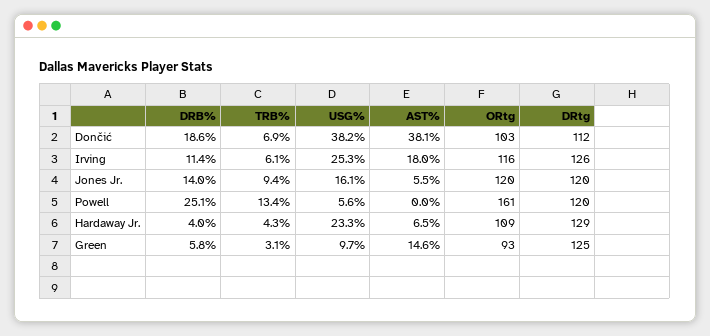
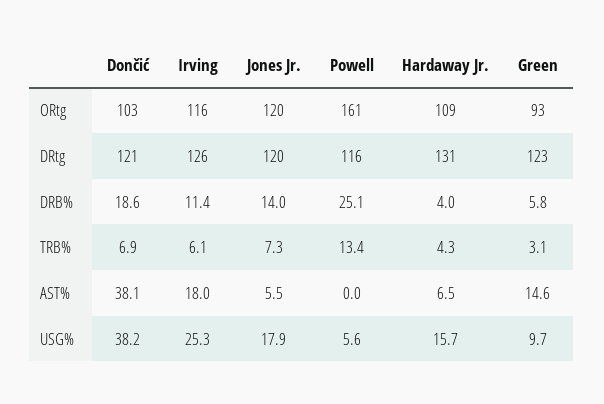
DRtg, Dončić: 112 -> 121
TRB%, Jones Jr.: 9.4 -> 7.3
USG%, Jones Jr.: 16.1 -> 17.9
DRtg, Powell: 120 -> 116
USG%, Hardaway Jr.: 23.3 -> 15.7
DRtg, Hardaway Jr.: 129 -> 131
DRtg, Green: 125 -> 123

